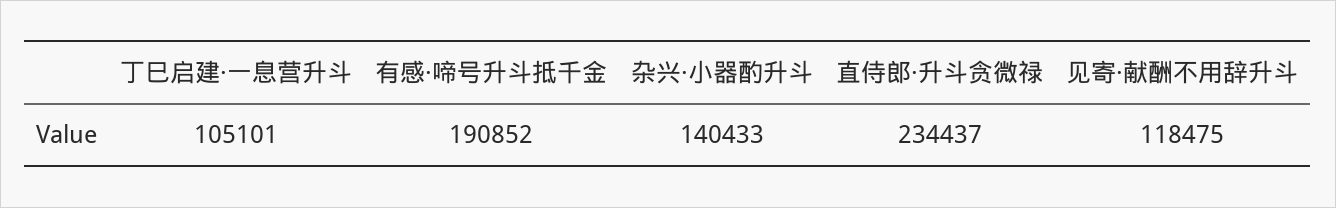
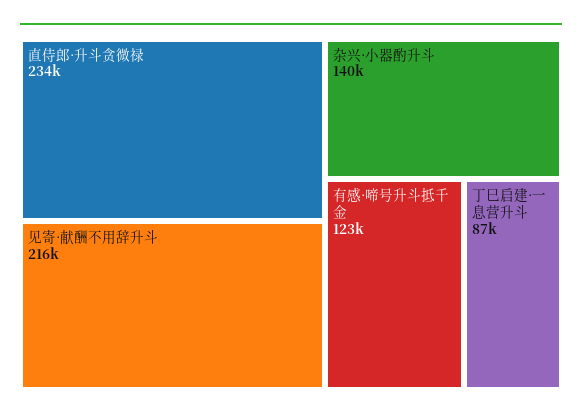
丁巳启建·一息营升斗: 105101 -> 87000
有感·啼号升斗抵千金: 190852 -> 123000
见寄·献酬不用辞升斗: 118475 -> 216000

